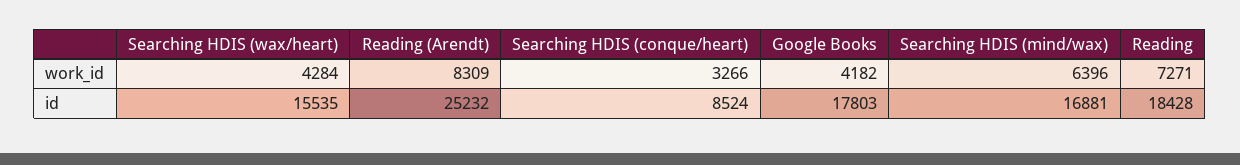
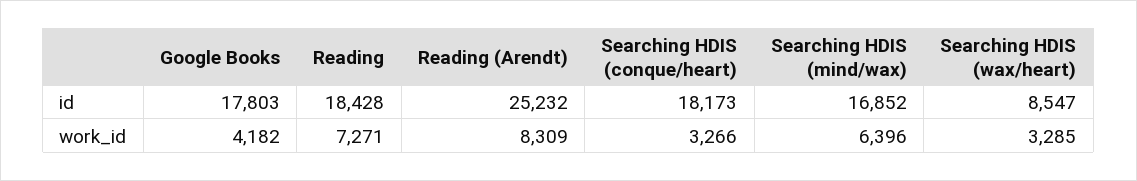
Searching HDIS (wax/heart), work_id: 4284 -> 3285
Searching HDIS (wax/heart), id: 15535 -> 8547
Searching HDIS (conque/heart), id: 8524 -> 18173
Searching HDIS (mind/wax), id: 16881 -> 16852

